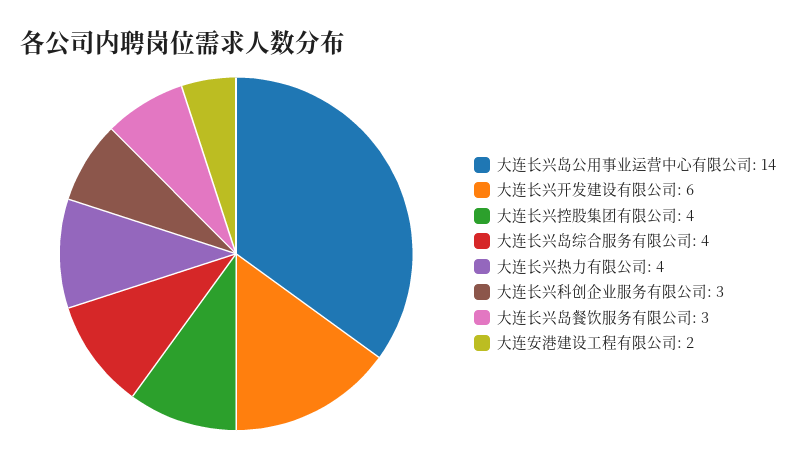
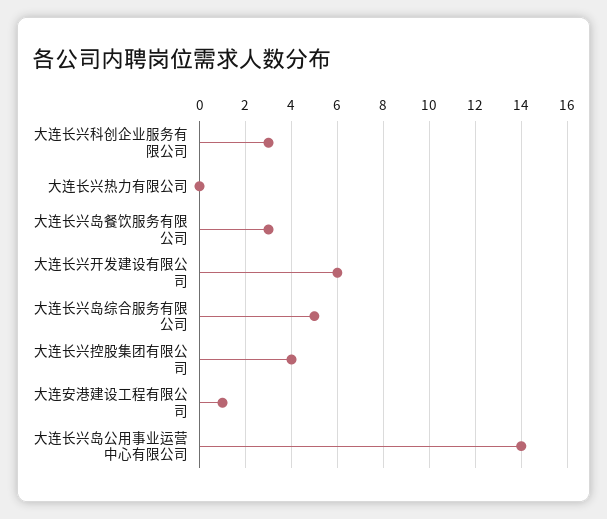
大连长兴岛综合服务有限公司: 4 -> 5
大连长兴热力有限公司: 4 -> 0
大连安港建设工程有限公司: 2 -> 1

